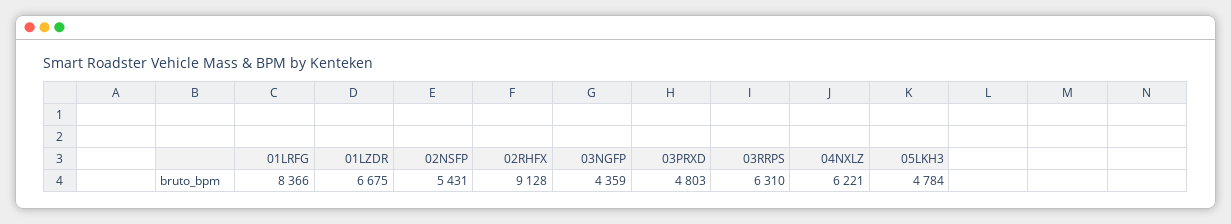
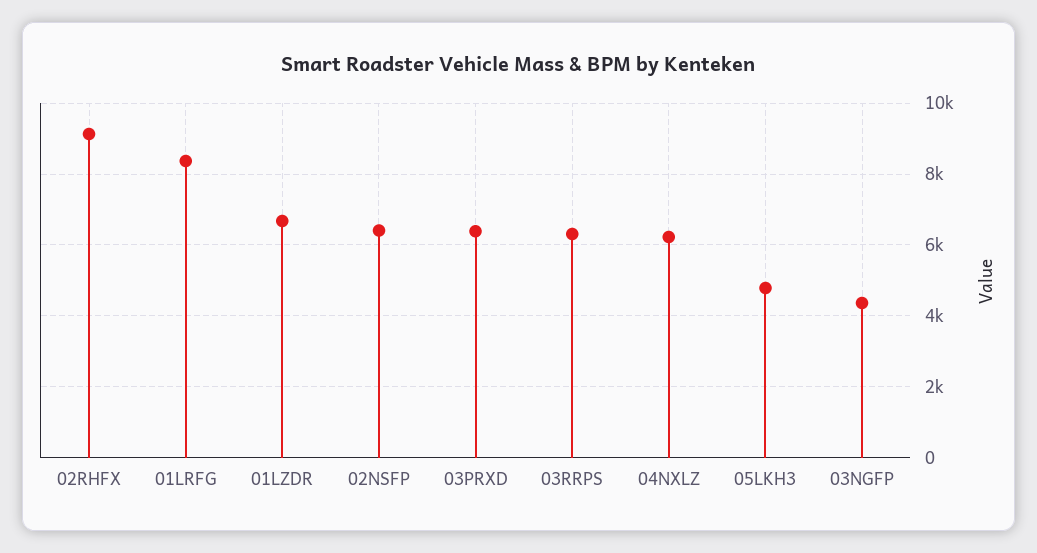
02NSFP: 5431 -> 6400
03PRXD: 4803 -> 6400

